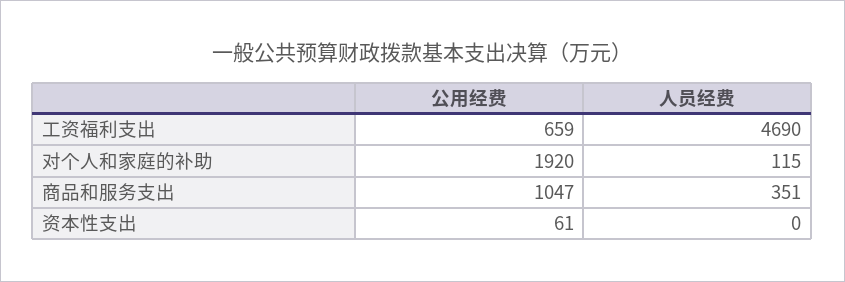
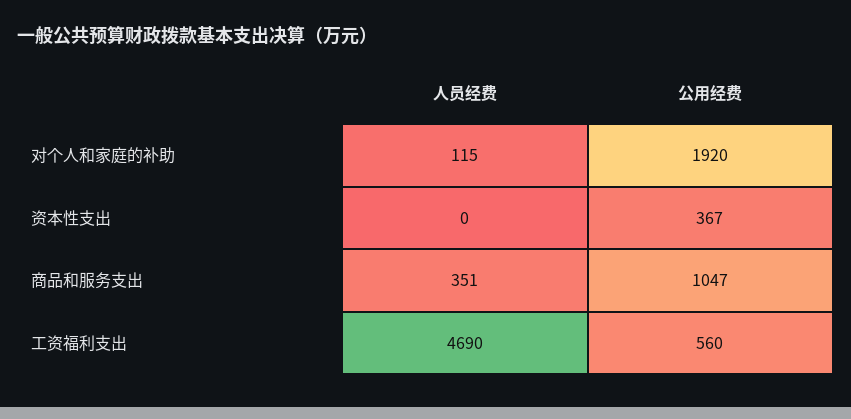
公用经费, 工资福利支出: 659 -> 560
公用经费, 资本性支出: 61 -> 367

